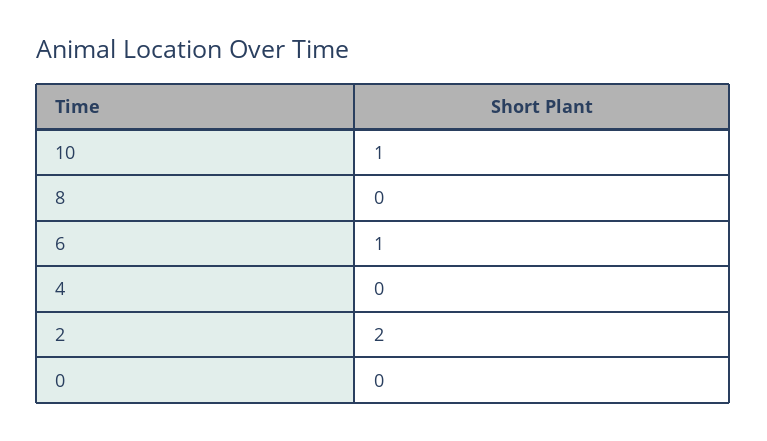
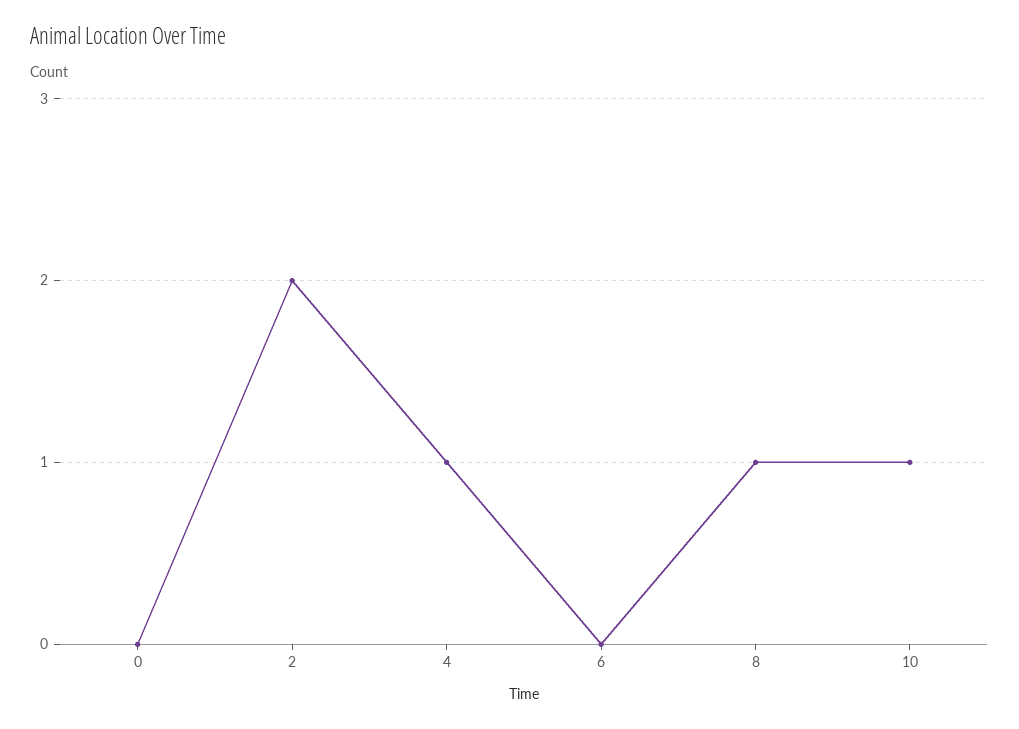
8: 0 -> 1
6: 1 -> 0
4: 0 -> 1

